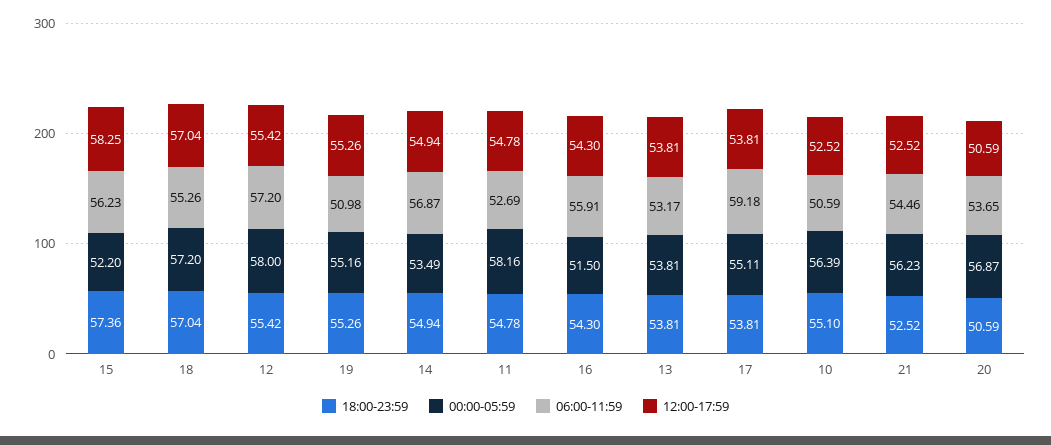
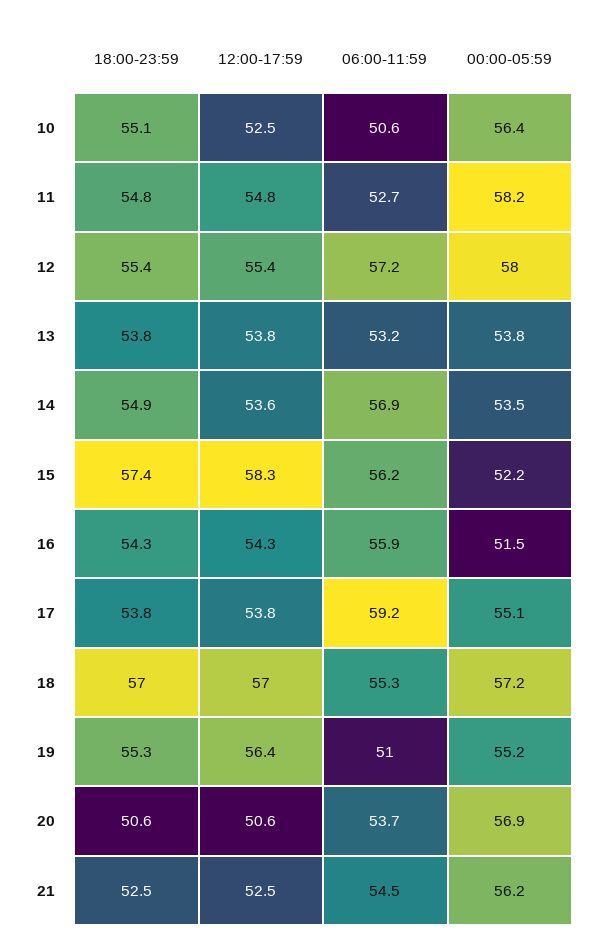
12:00-17:59, 19: 55.26 -> 56.4
12:00-17:59, 14: 54.94 -> 53.6

